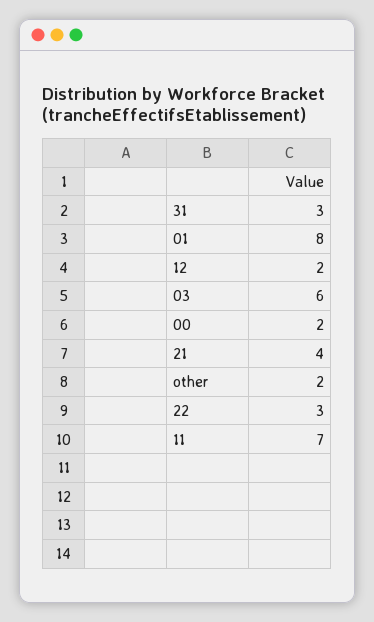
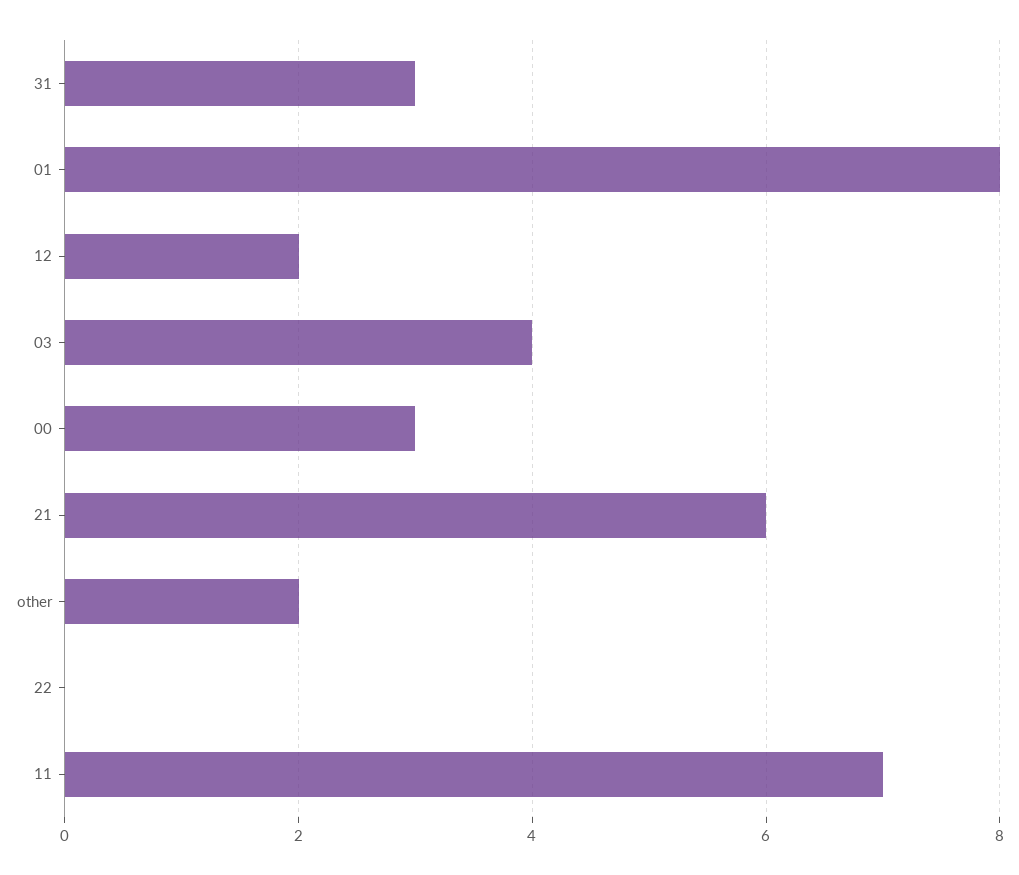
03: 6 -> 4
00: 2 -> 3
21: 4 -> 6
22: 3 -> 0

